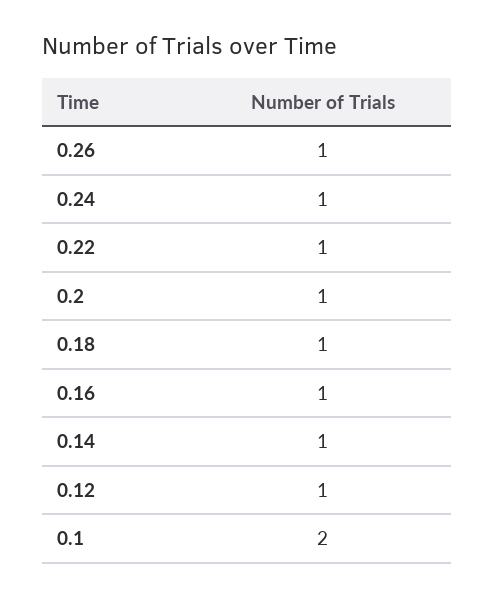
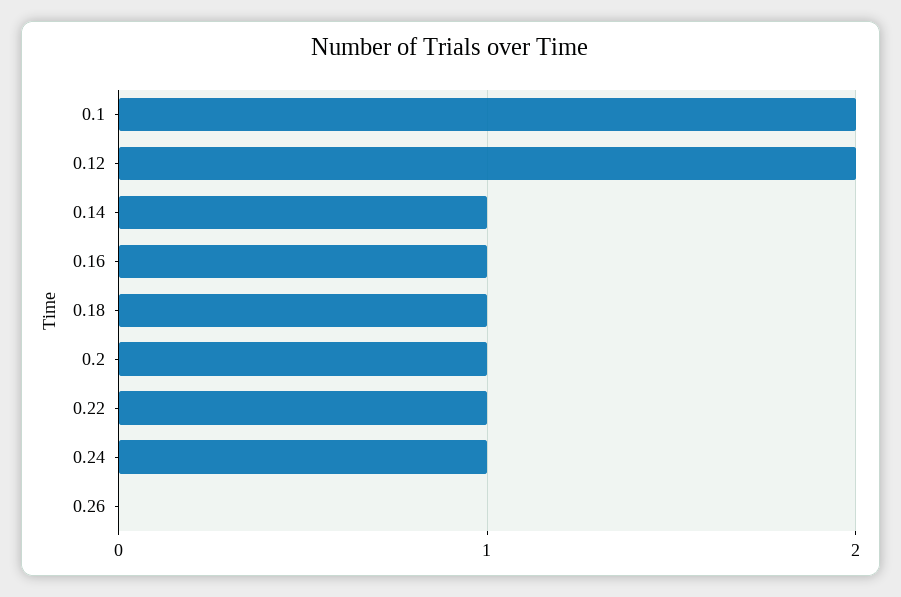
0.26: 1 -> 0
0.12: 1 -> 2

